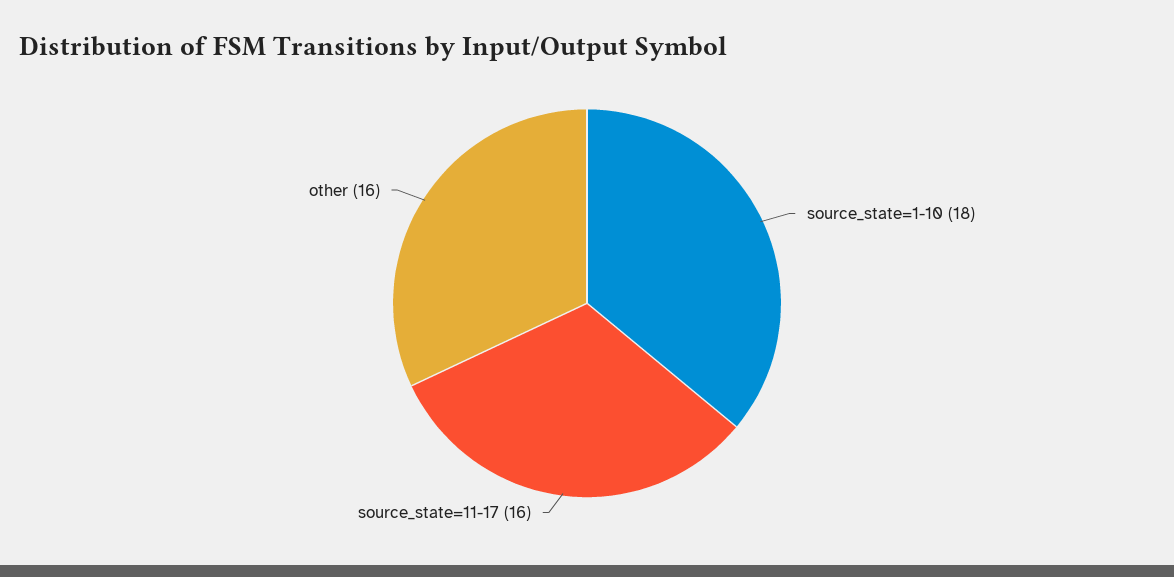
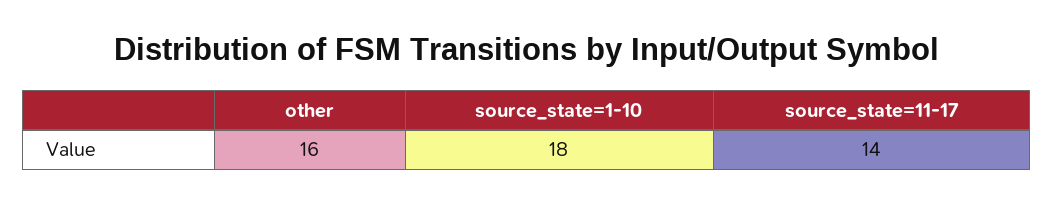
source_state=11-17: 16 -> 14

